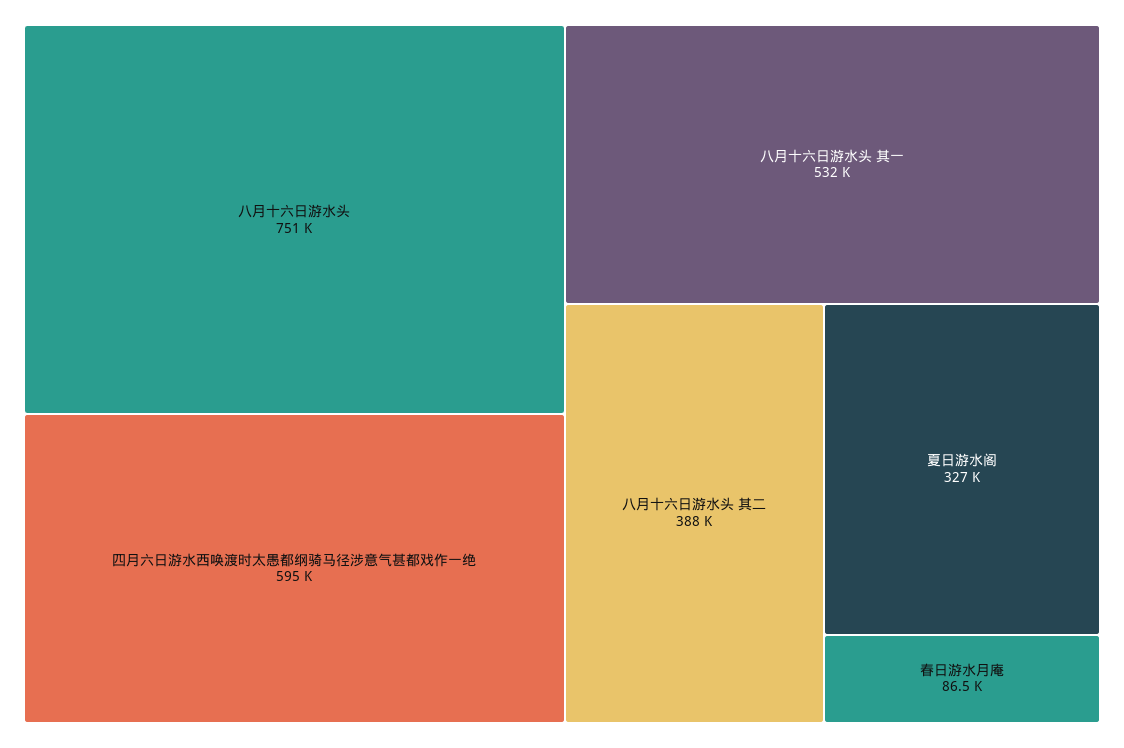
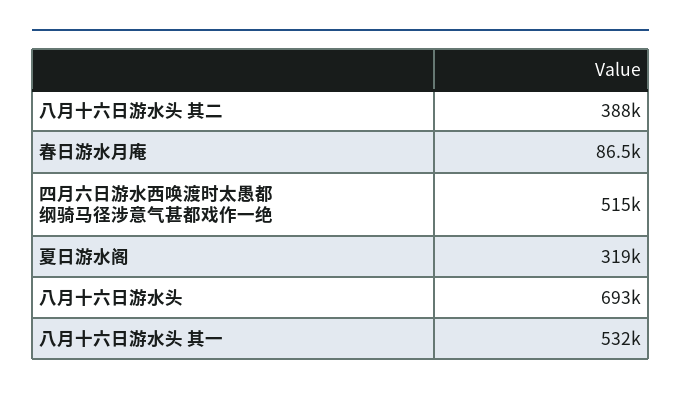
八月十六日游水头: 751000 -> 693000
四月六日游水西唤渡时太愚都纲骑马径涉意气甚都戏作一绝: 595000 -> 515000
夏日游水阁: 327000 -> 319000

